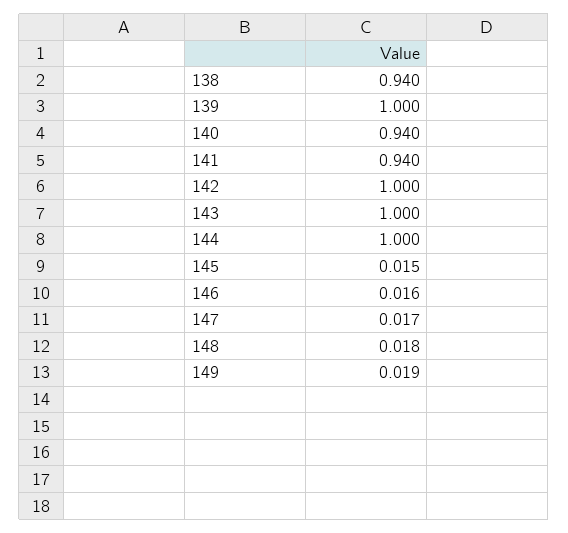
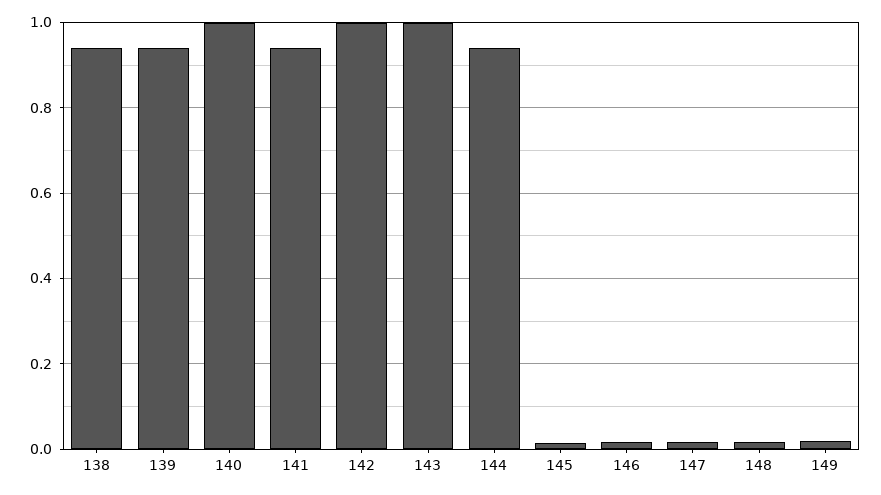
139: 1 -> 0.94
140: 0.94 -> 1
144: 1 -> 0.94

